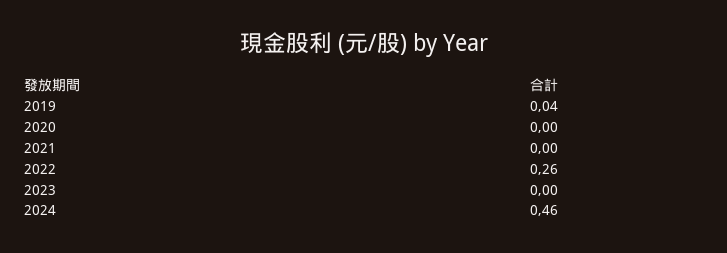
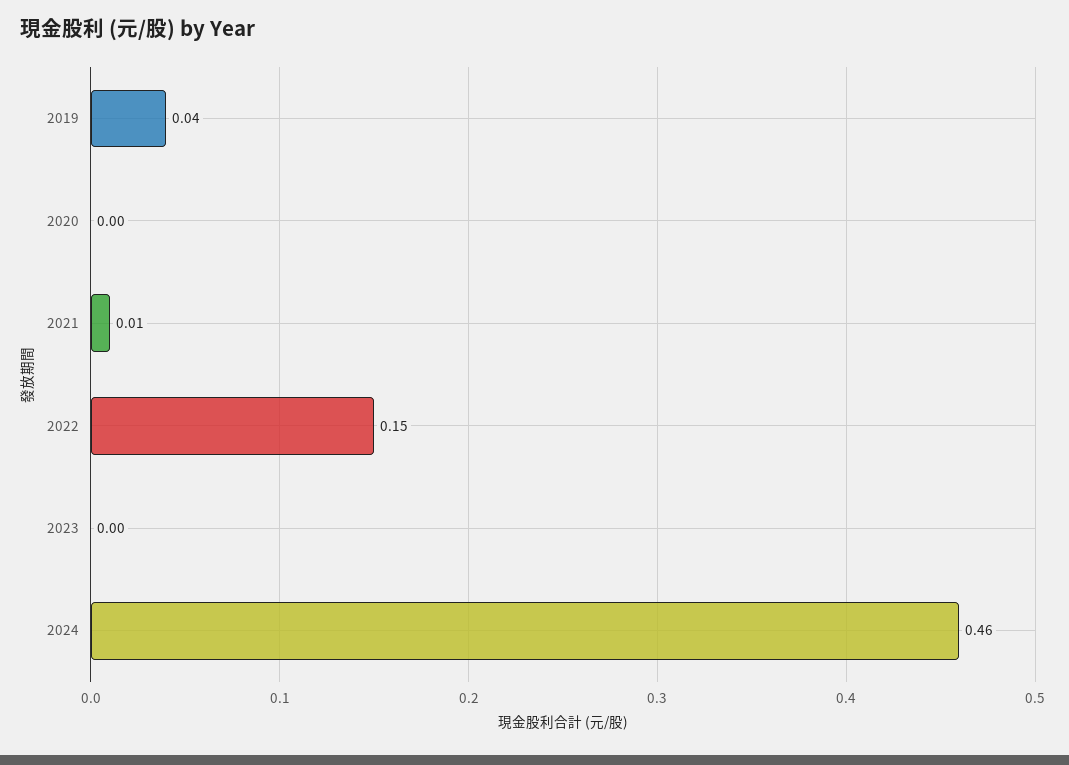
2021: 0 -> 0.01
2022: 0.26 -> 0.15

